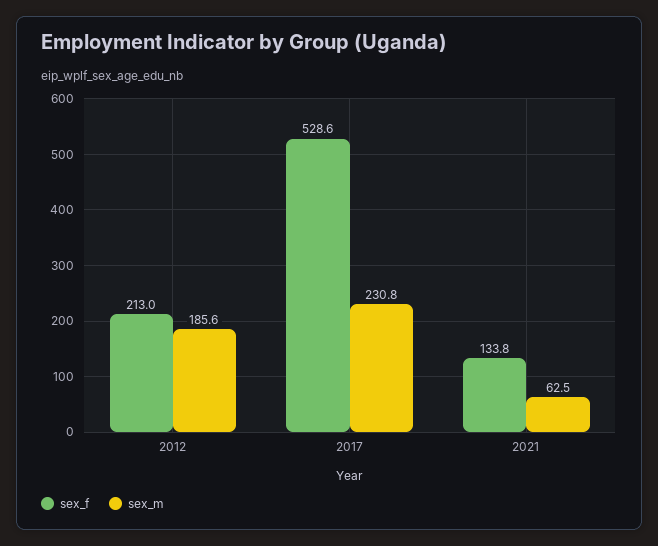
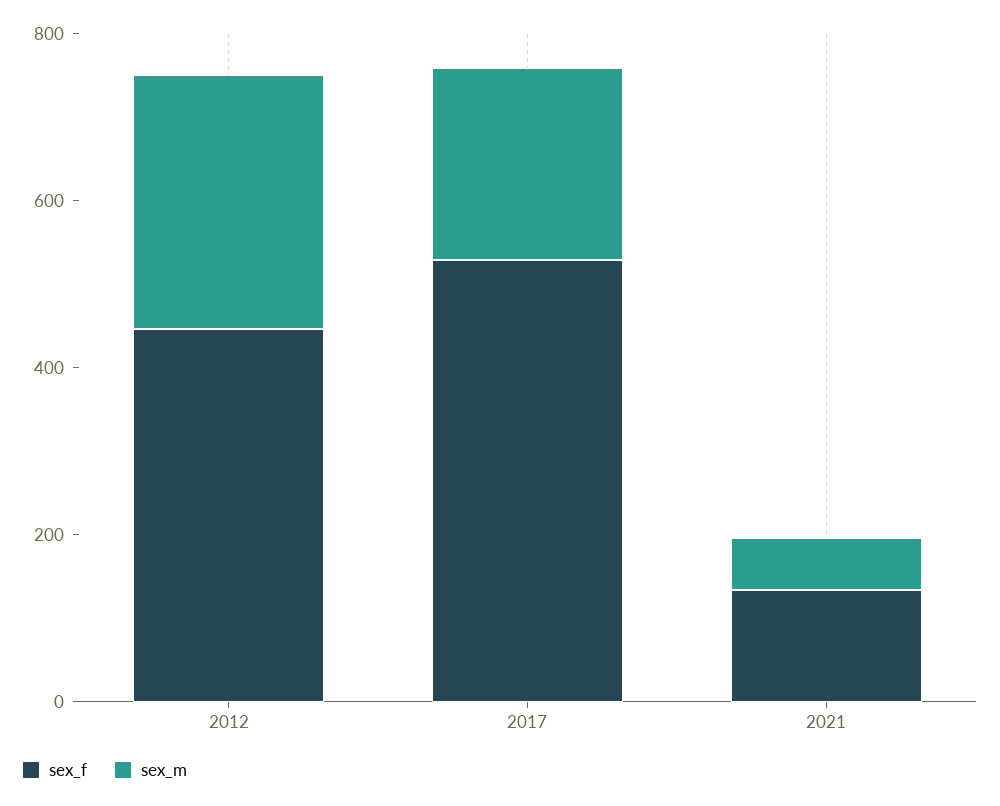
sex_f, 2012: 213 -> 450
sex_m, 2012: 185.6 -> 300

